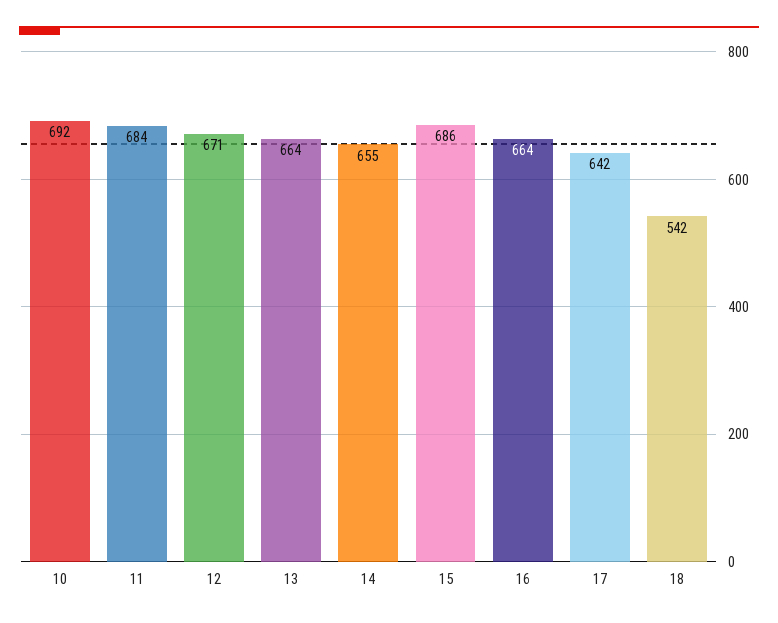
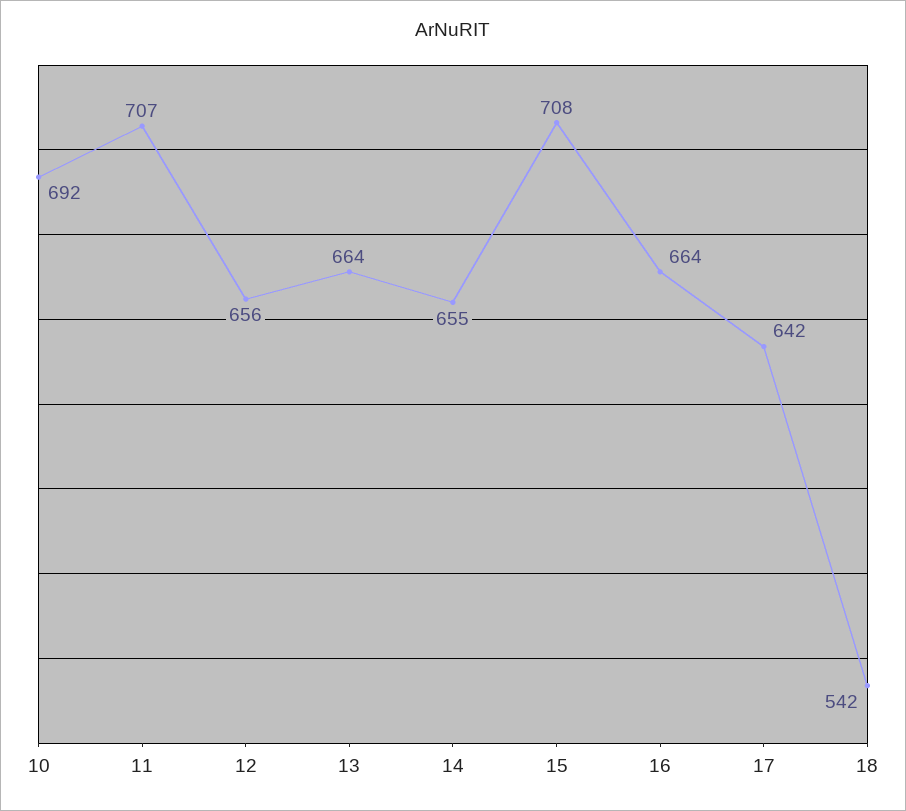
11: 684 -> 707
12: 671 -> 656
15: 686 -> 708

